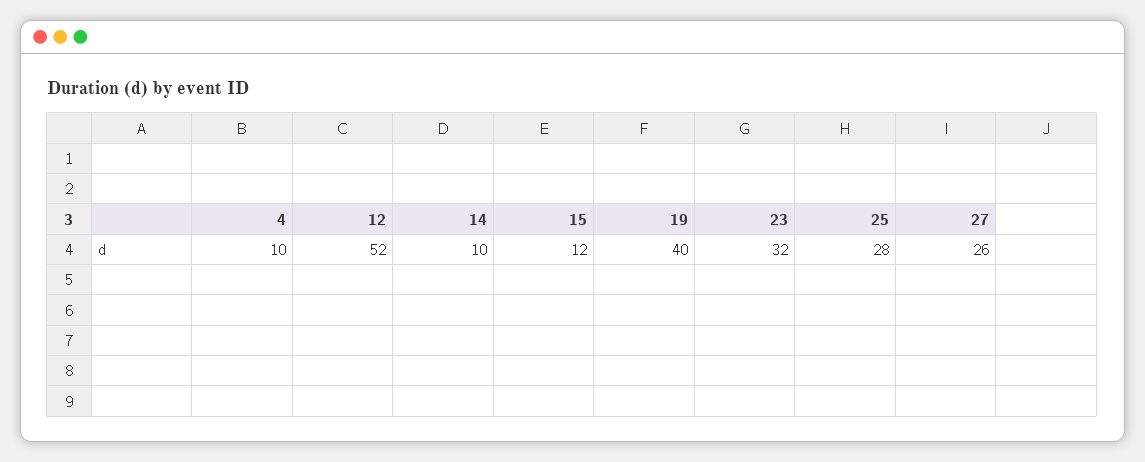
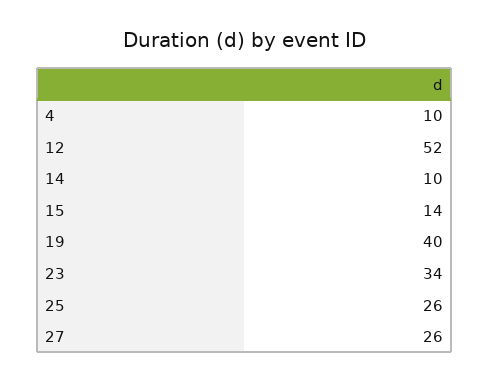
15: 12 -> 14
23: 32 -> 34
25: 28 -> 26

